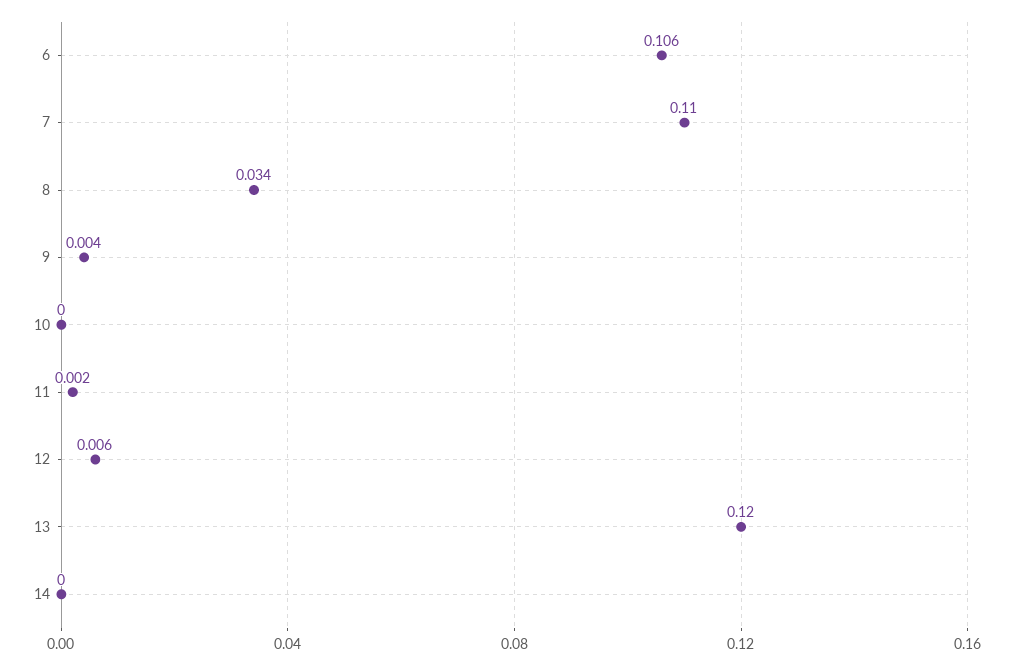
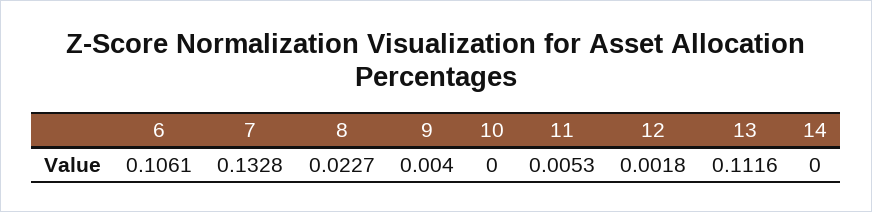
7: 0.11 -> 0.1328
8: 0.034 -> 0.0227
11: 0.002 -> 0.0053
12: 0.006 -> 0.0018
13: 0.12 -> 0.1116

